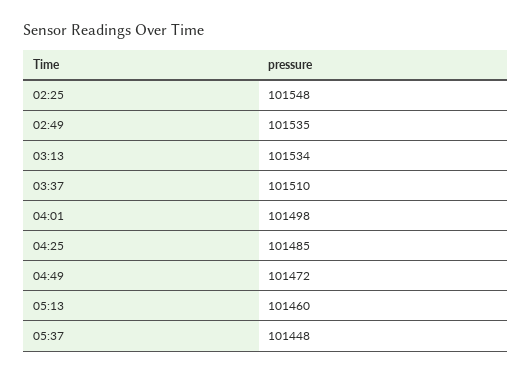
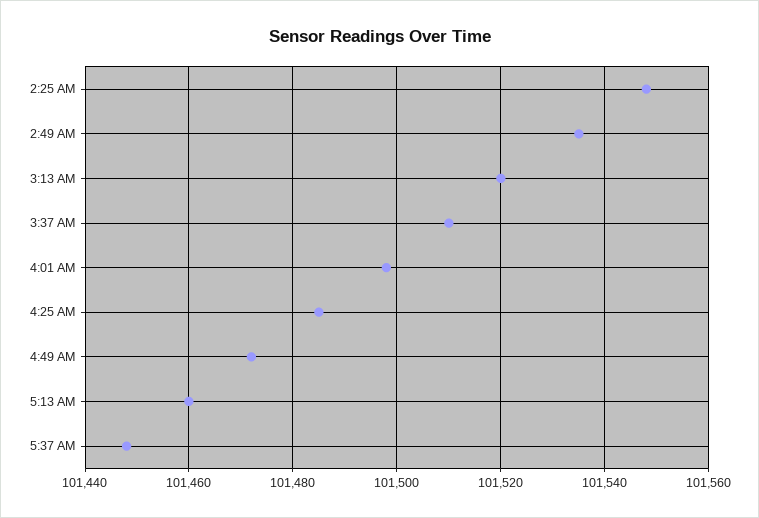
03:13: 101534 -> 101520

